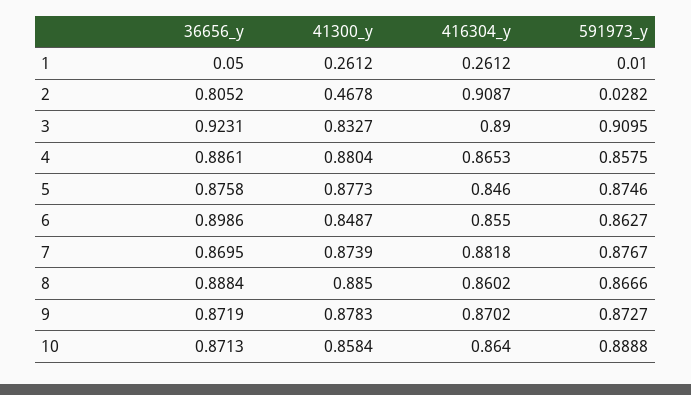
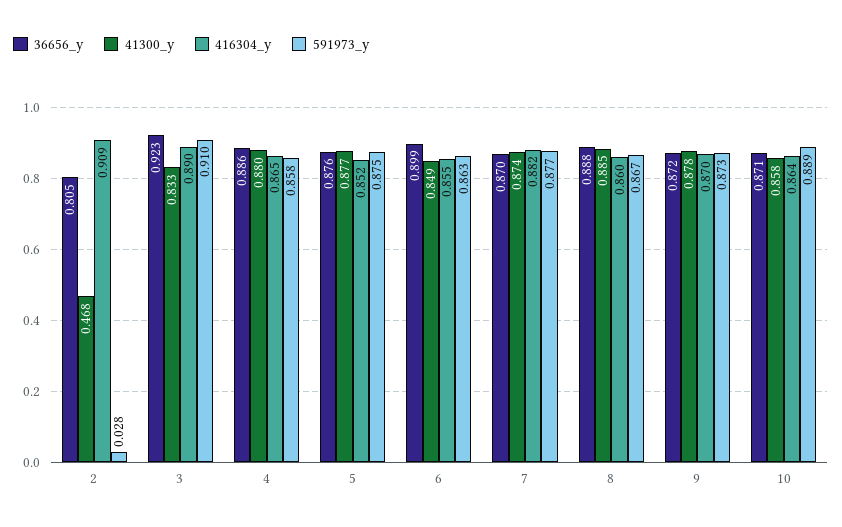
36656_y, 1: 0.05 -> none
41300_y, 1: 0.2612 -> none
416304_y, 1: 0.2612 -> none
591973_y, 1: 0.01 -> none
416304_y, 5: 0.846 -> 0.852

